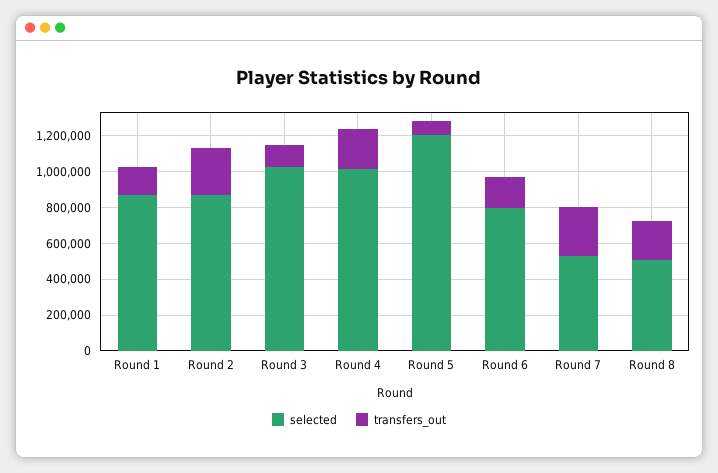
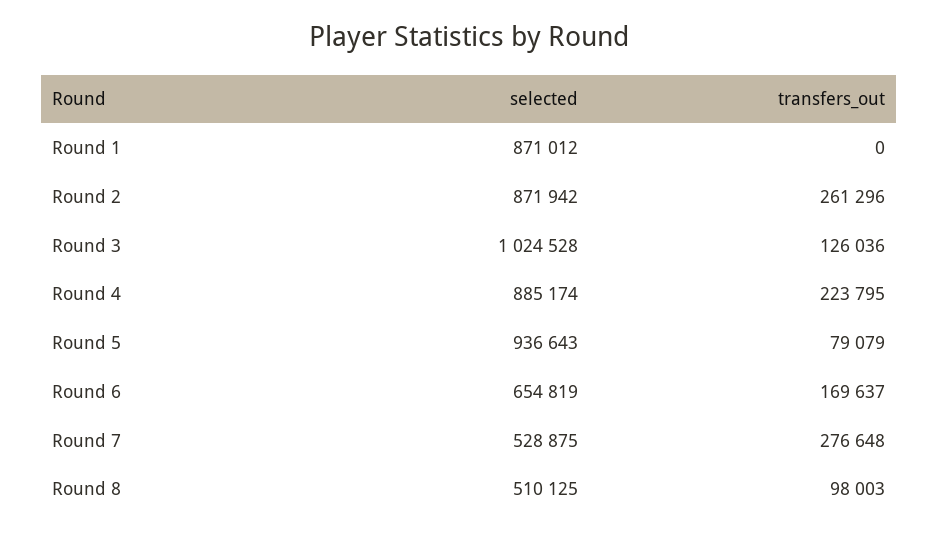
transfers_out, Round 1: 150000 -> 0
selected, Round 4: 1000000 -> 885174
selected, Round 5: 1200000 -> 936643
selected, Round 6: 800000 -> 654819
transfers_out, Round 8: 200000 -> 98003

